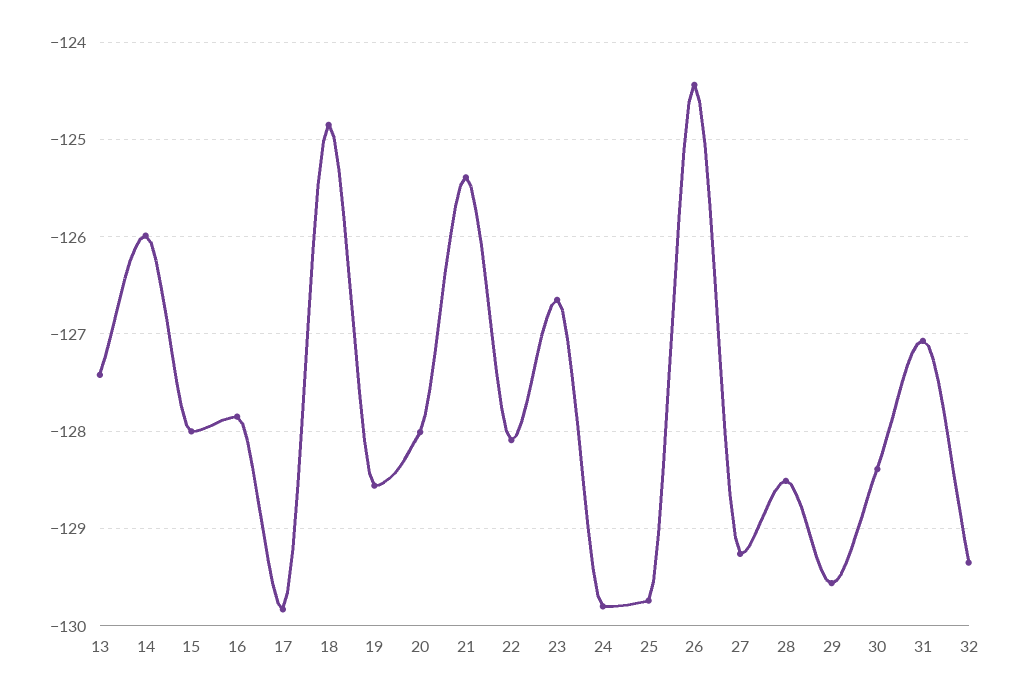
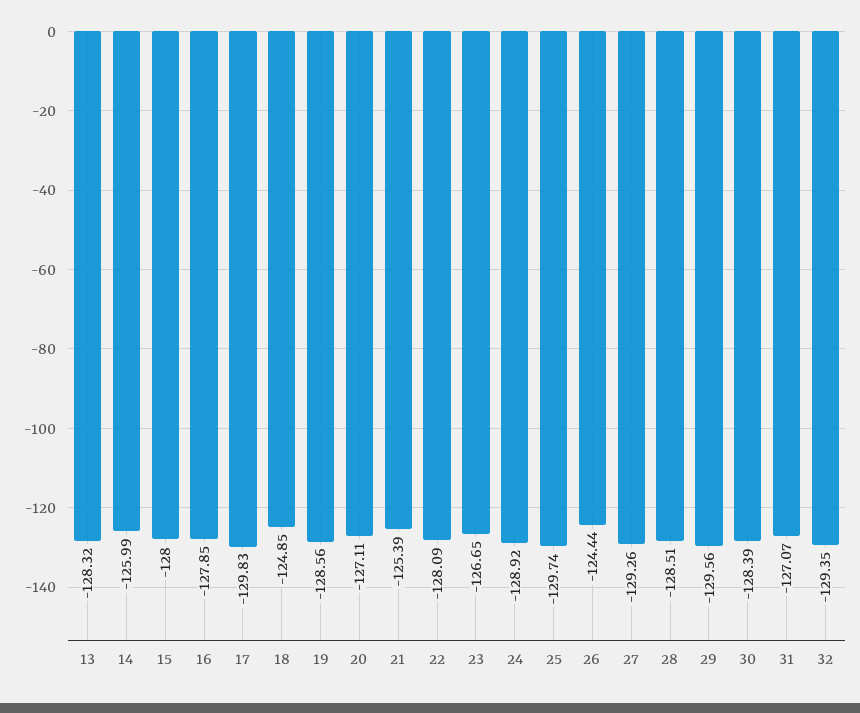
13: -127.4 -> -128.32
20: -128 -> -127.11
24: -129.8 -> -128.92

